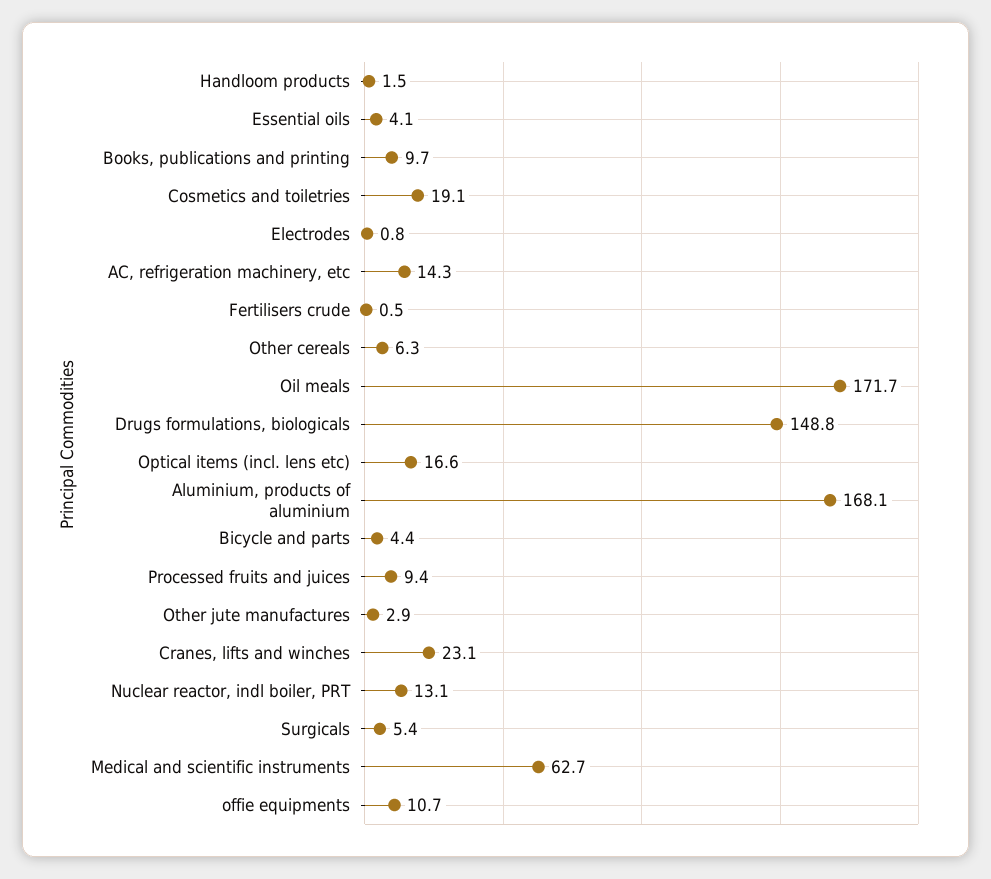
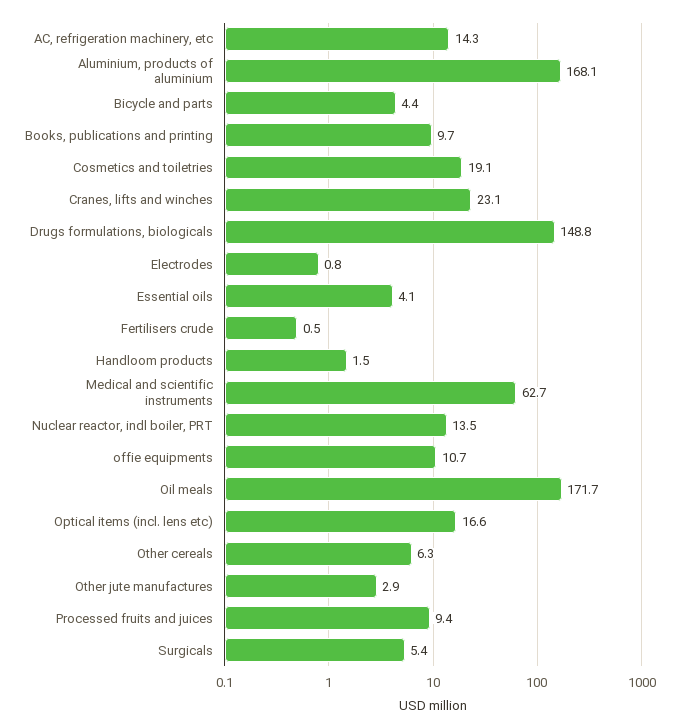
Nuclear reactor, indl boiler, PRT: 13.1 -> 13.5

